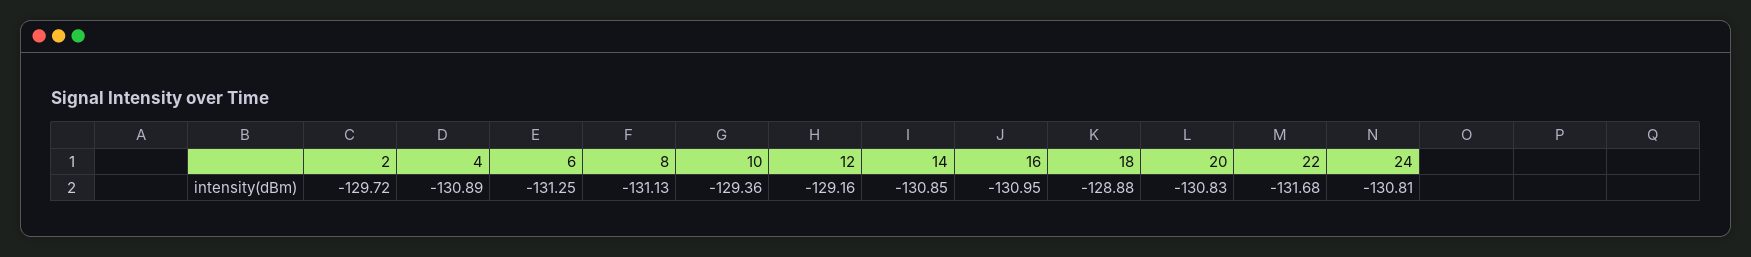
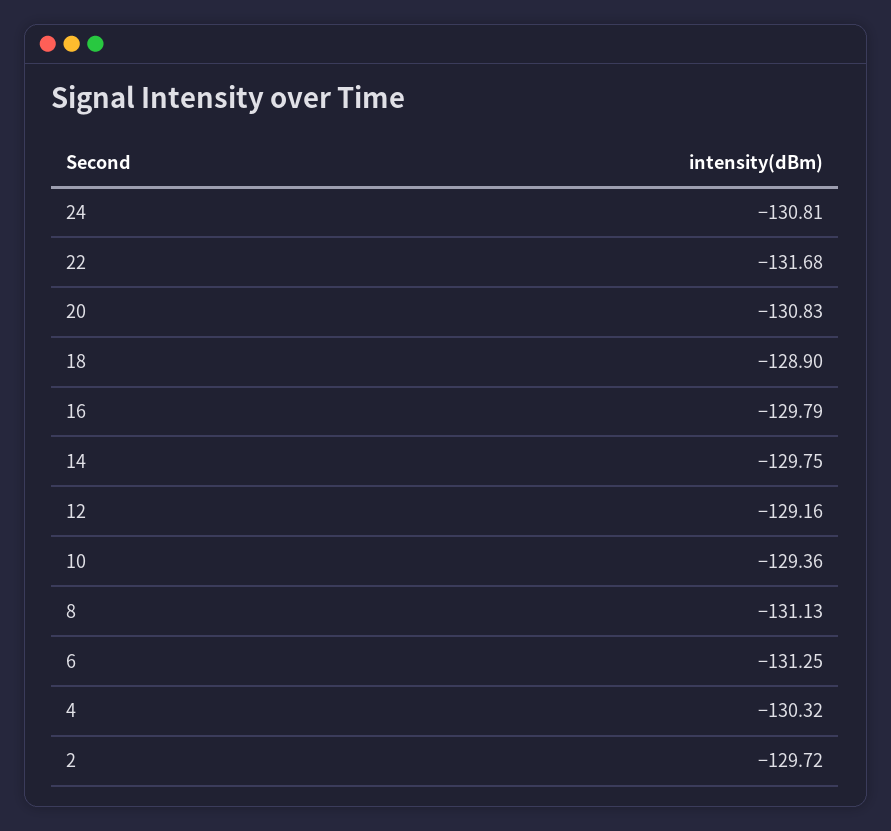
4: -130.89 -> -130.32
14: -130.85 -> -129.75
16: -130.95 -> -129.79
18: -128.88 -> -128.9

